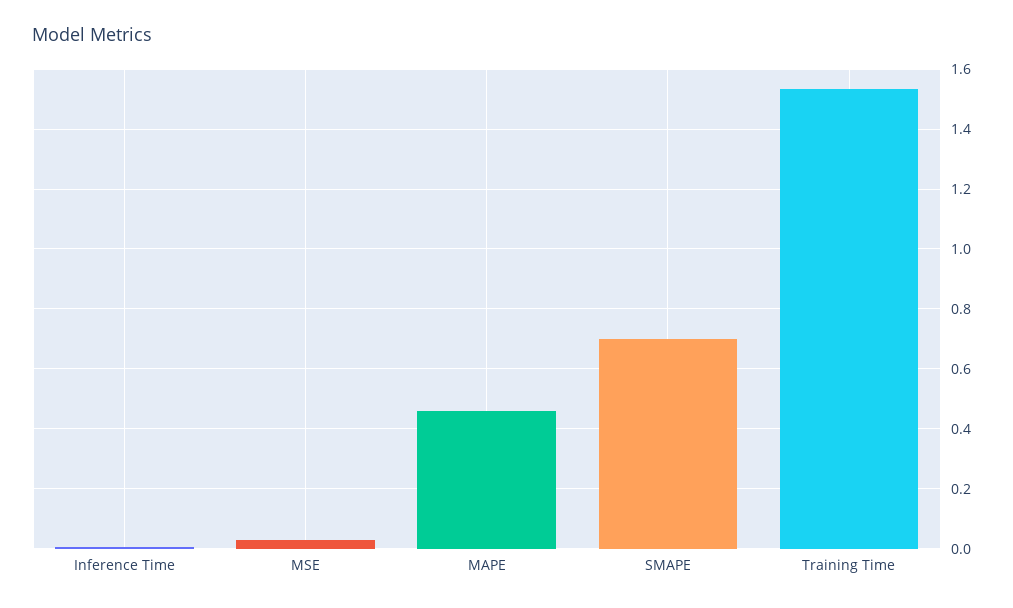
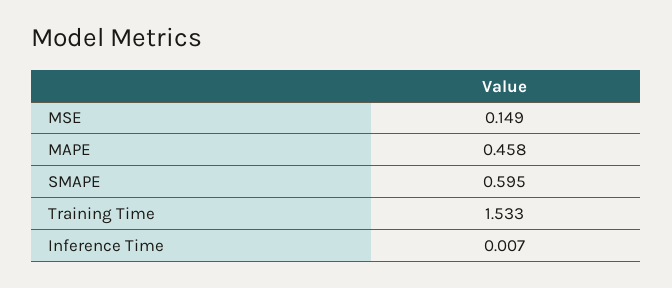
MSE: 0.025 -> 0.149
SMAPE: 0.7 -> 0.595

